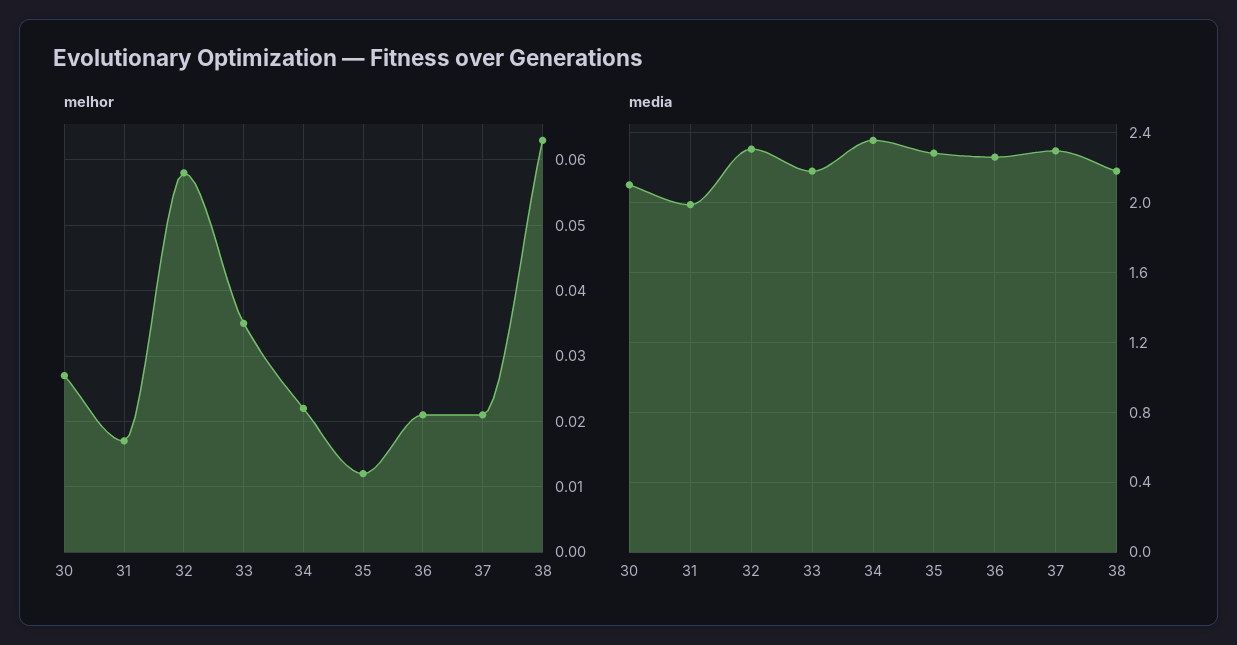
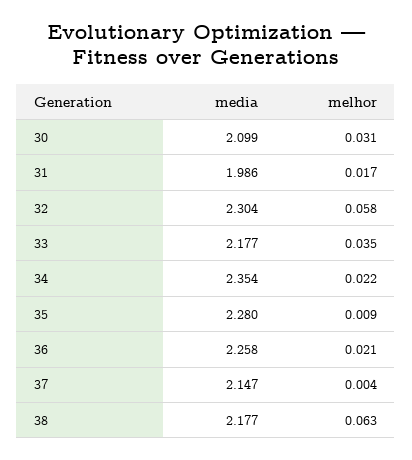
melhor, 30: 0.027 -> 0.031
melhor, 35: 0.012 -> 0.009
melhor, 37: 0.021 -> 0.004
media, 37: 2.3 -> 2.147

